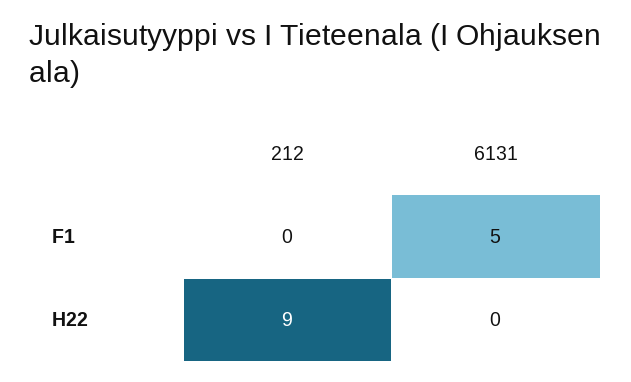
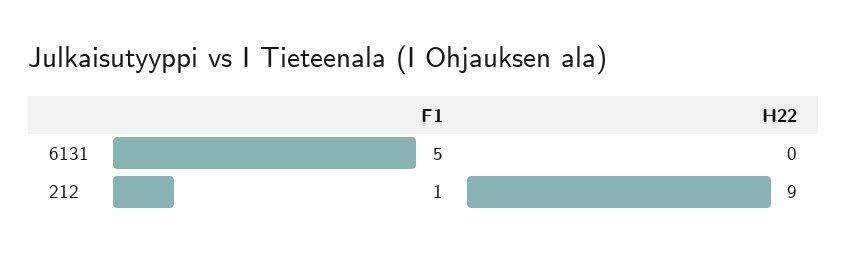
212, F1: 0 -> 1

